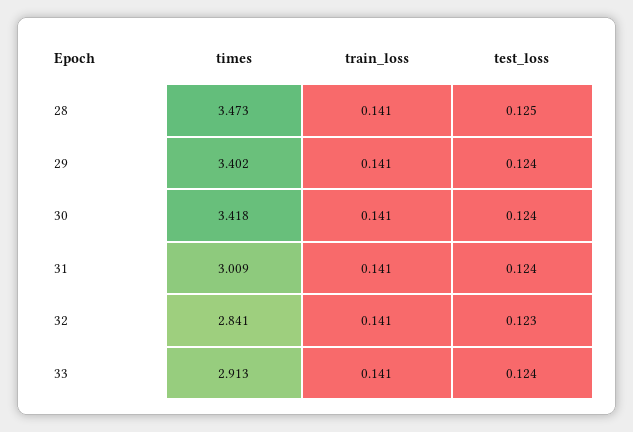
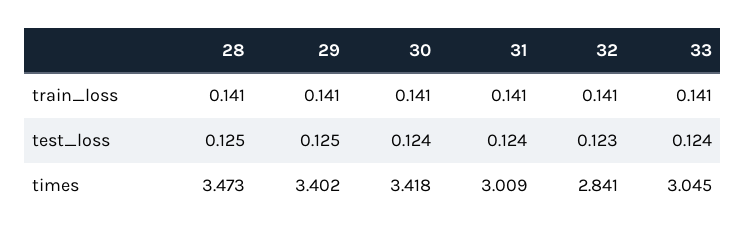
test_loss, 29: 0.124 -> 0.125
times, 33: 2.913 -> 3.045

